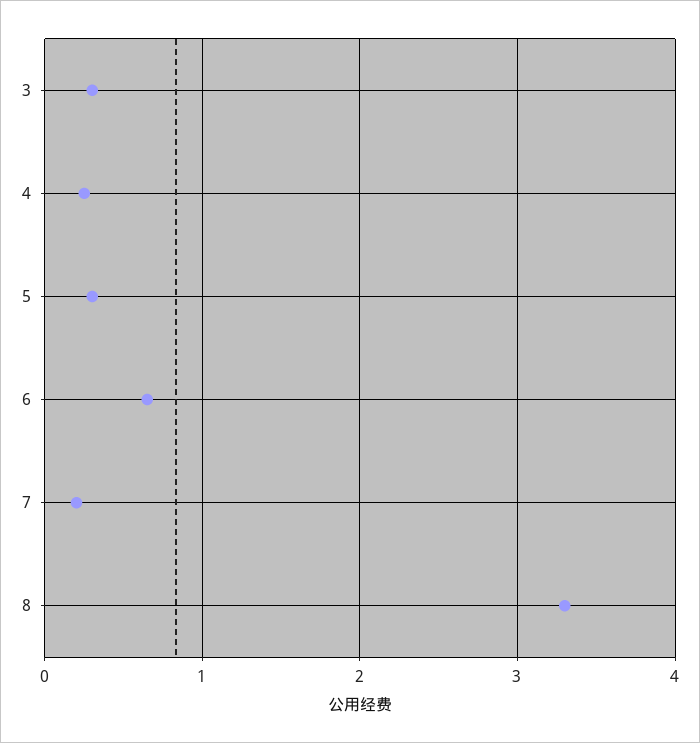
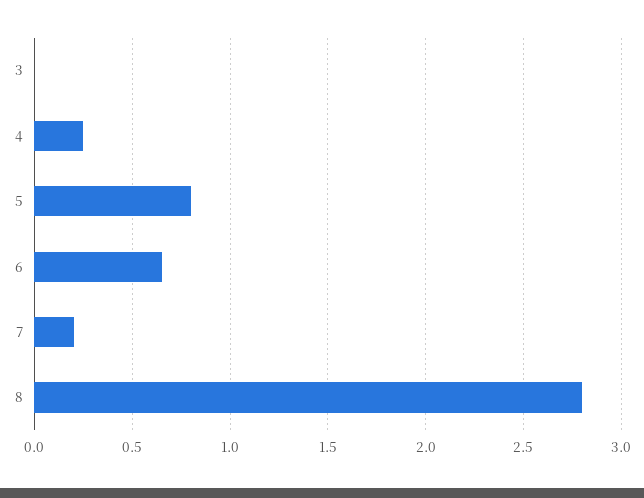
3: 0.3 -> 0
5: 0.3 -> 0.8
8: 3.3 -> 2.8

